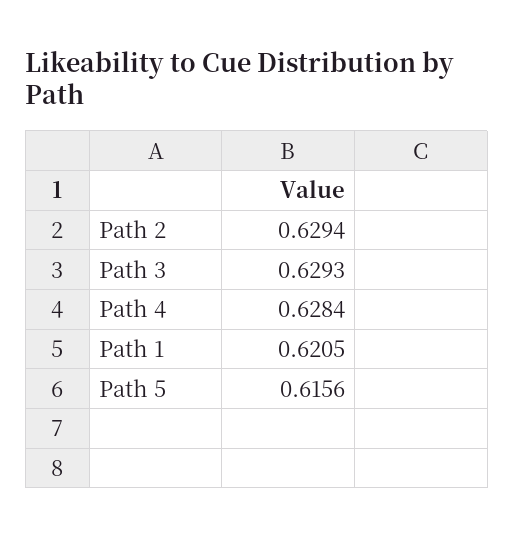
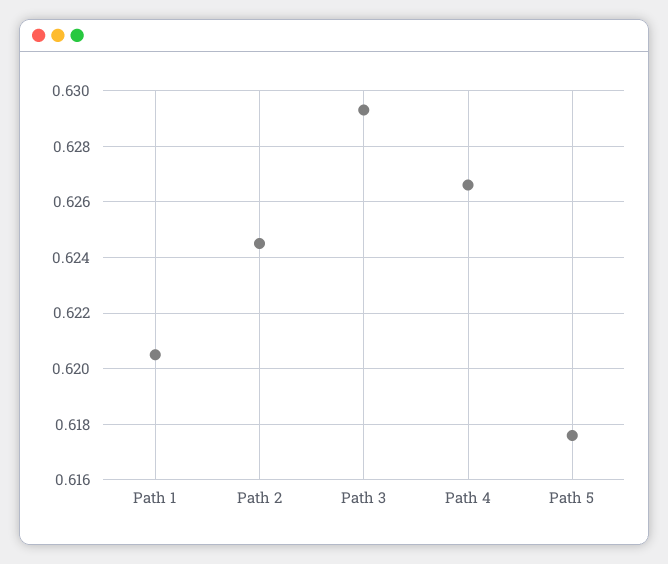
Path 2: 0.6294 -> 0.6245
Path 4: 0.6284 -> 0.6265
Path 5: 0.6156 -> 0.6175

